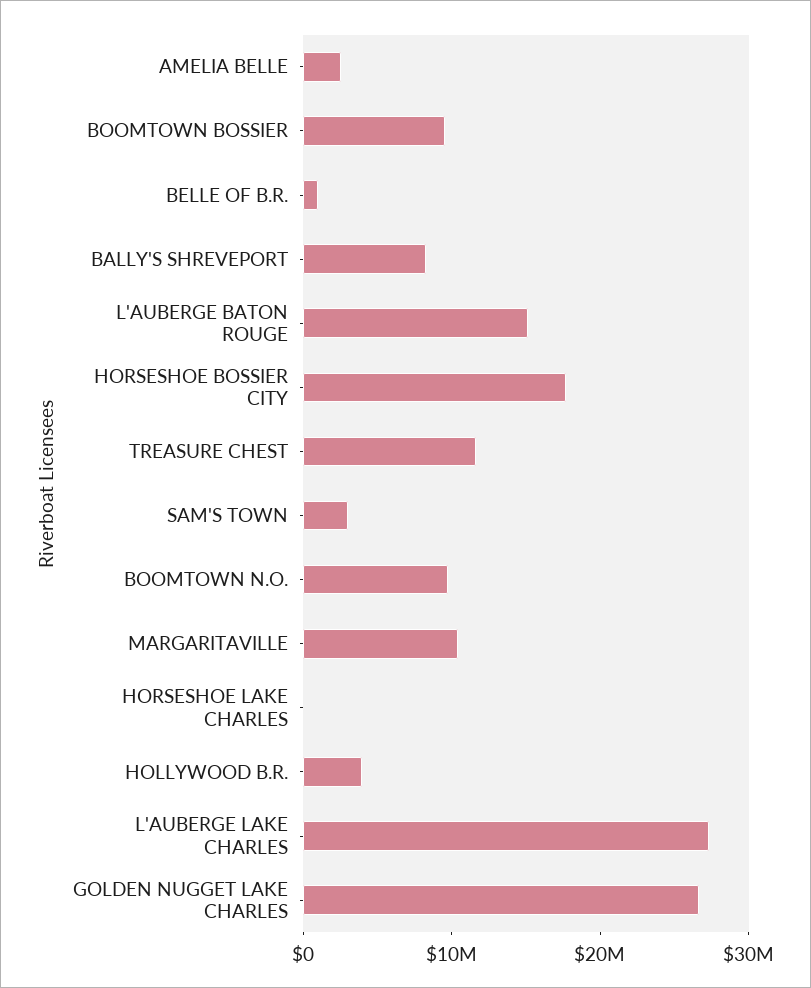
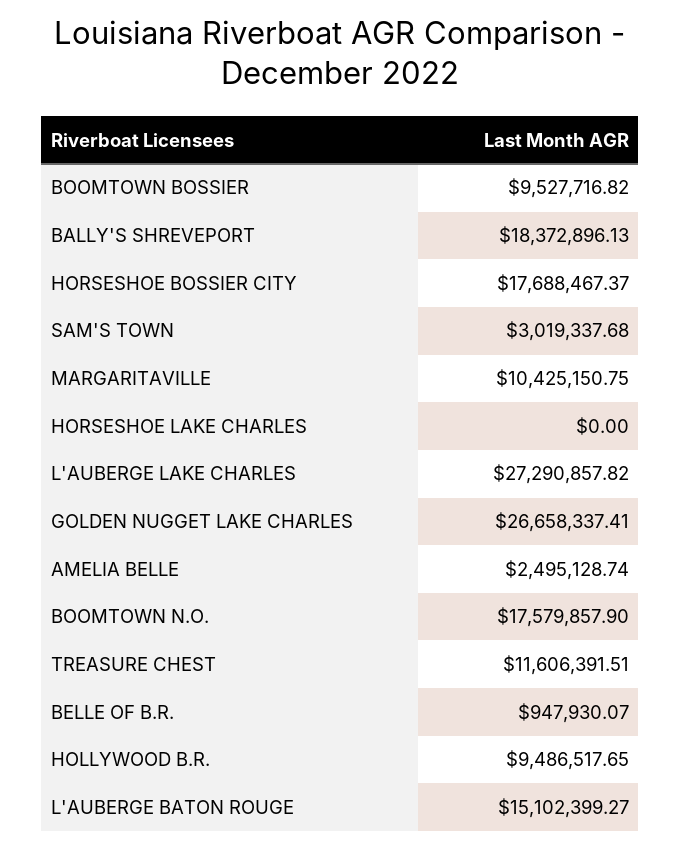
BALLY'S SHREVEPORT: 8000000 -> 18372896.13
BOOMTOWN N.O.: 10000000 -> 17579857.9
HOLLYWOOD B.R.: 4000000 -> 9486517.65

